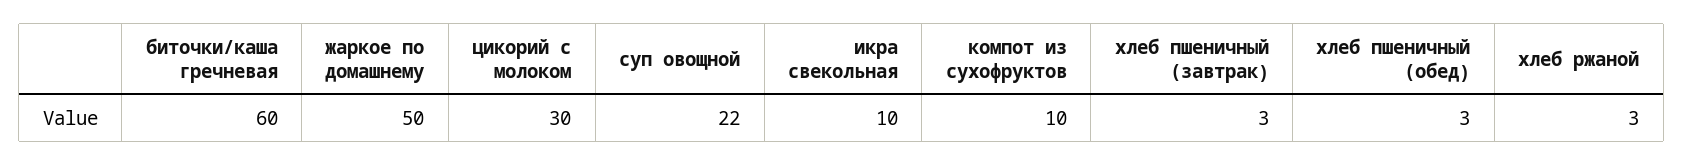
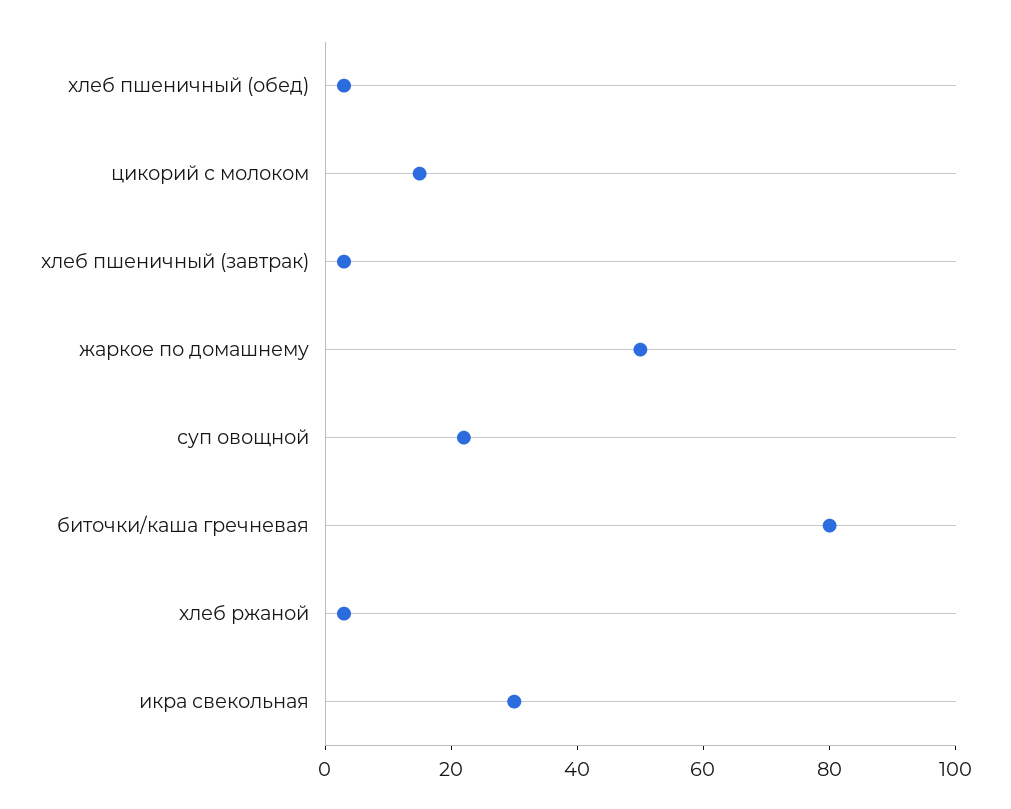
биточки/каша гречневая: 60 -> 80
цикорий с молоком: 30 -> 15
икра свекольная: 10 -> 30
компот из сухофруктов: 10 -> none

